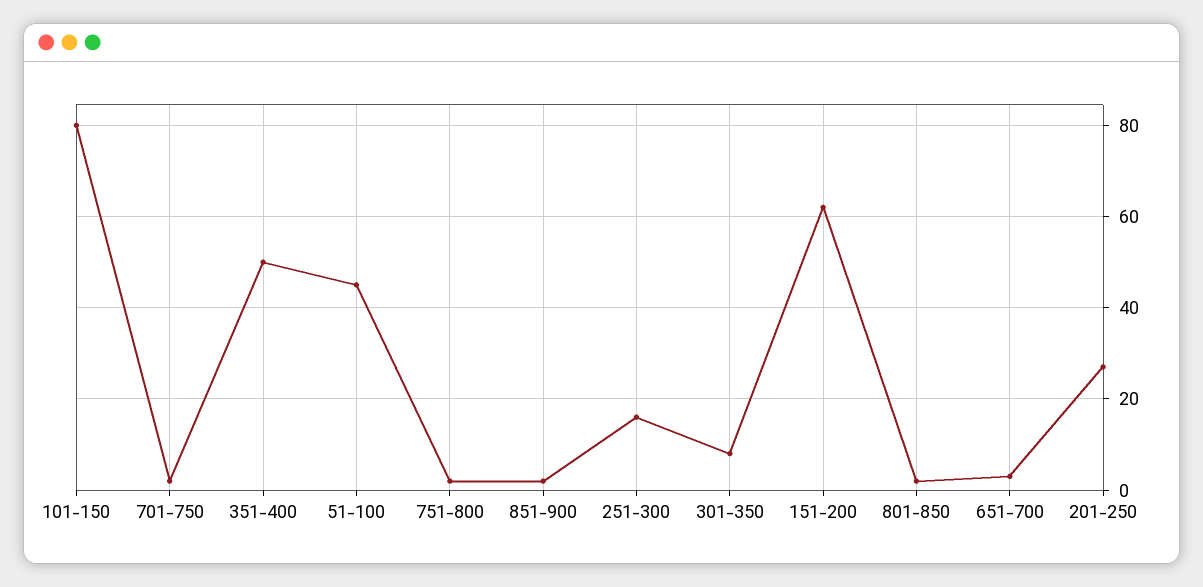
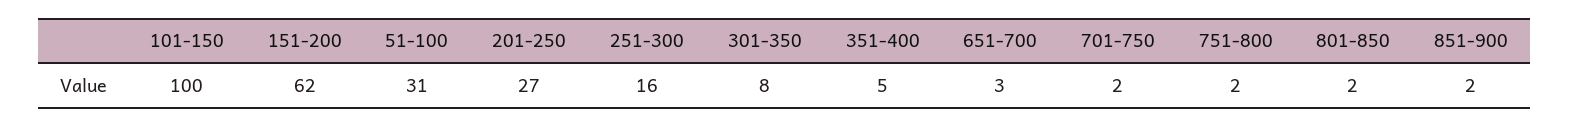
101-150: 80 -> 100
351-400: 50 -> 5
51-100: 45 -> 31

